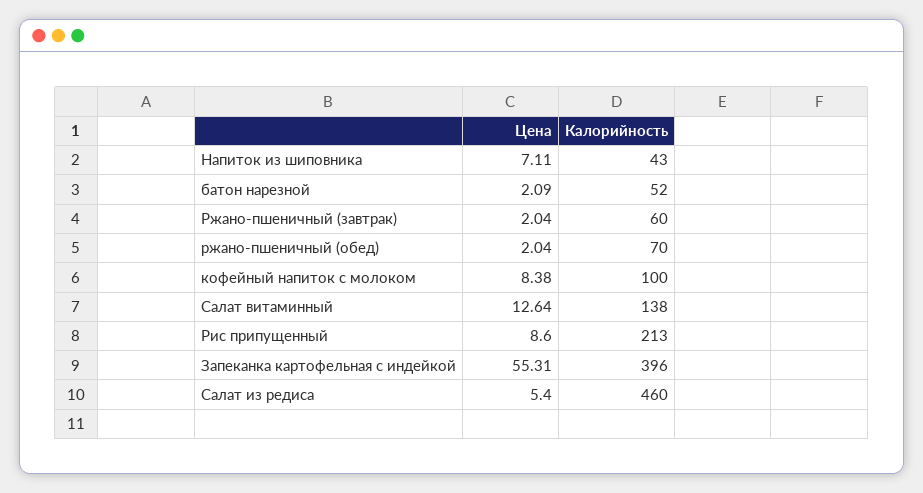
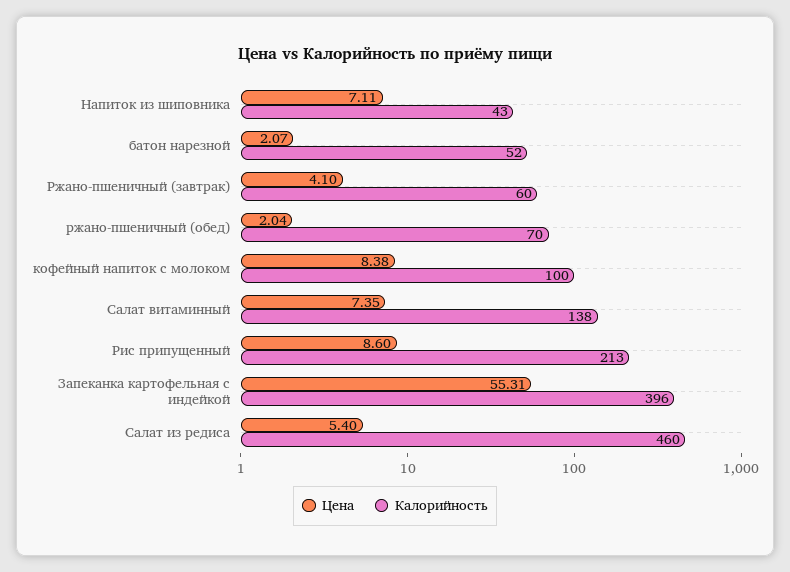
Цена, батон нарезной: 2.09 -> 2.07
Цена, Ржано-пшеничный (завтрак): 2.04 -> 4.1
Цена, Салат витаминный: 12.64 -> 7.35

